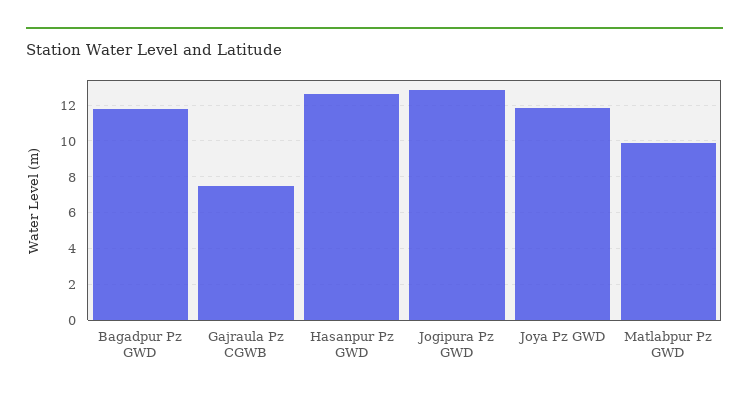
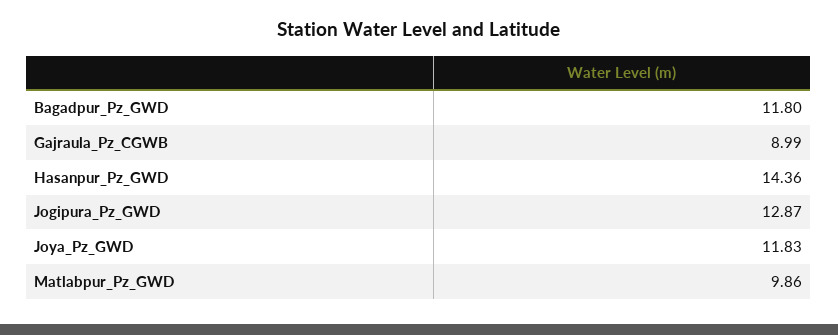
Gajraula Pz CGWB: 7.5 -> 8.99
Hasanpur Pz GWD: 12.5 -> 14.36

